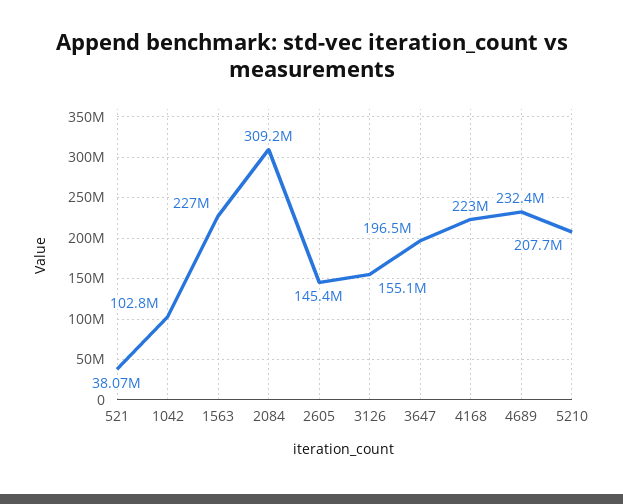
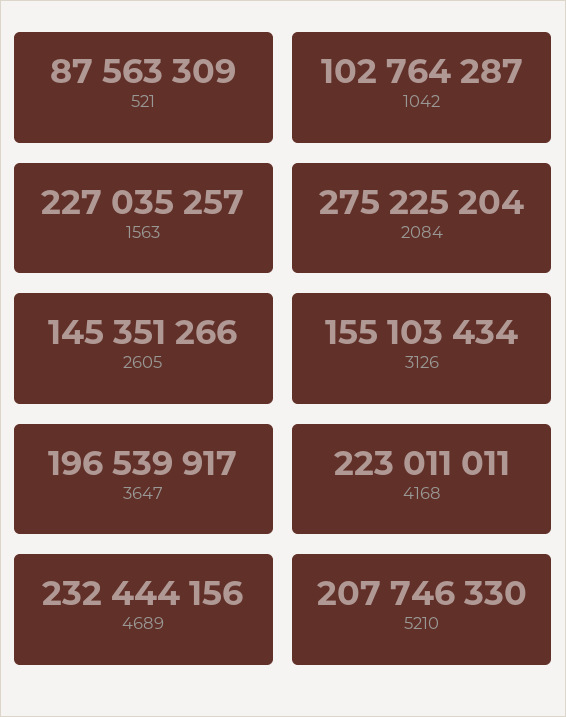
521: 38070000 -> 87563309
2084: 309200000 -> 275225204

